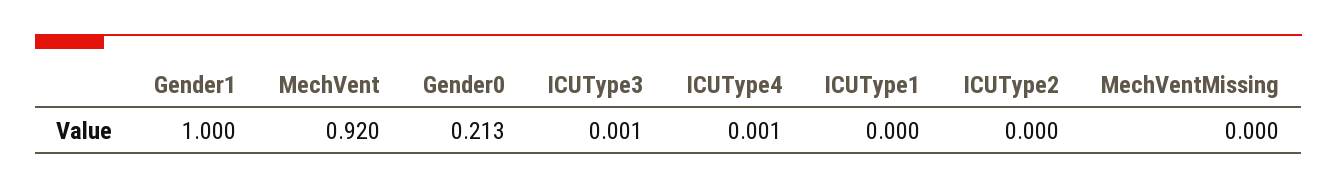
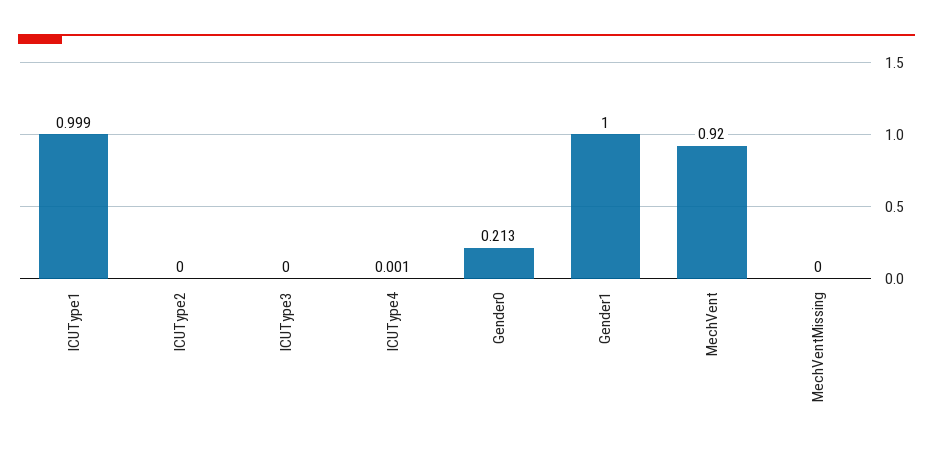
ICUType3: 0.001 -> 0
ICUType1: 0 -> 0.999

